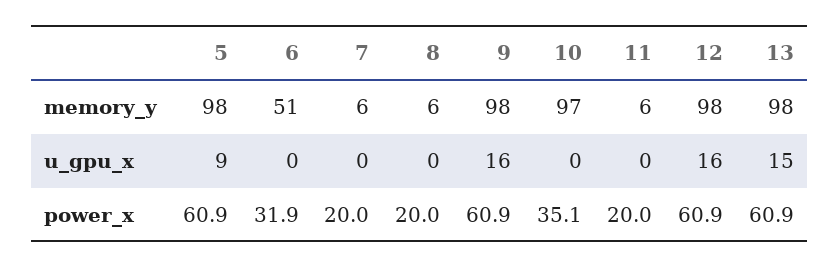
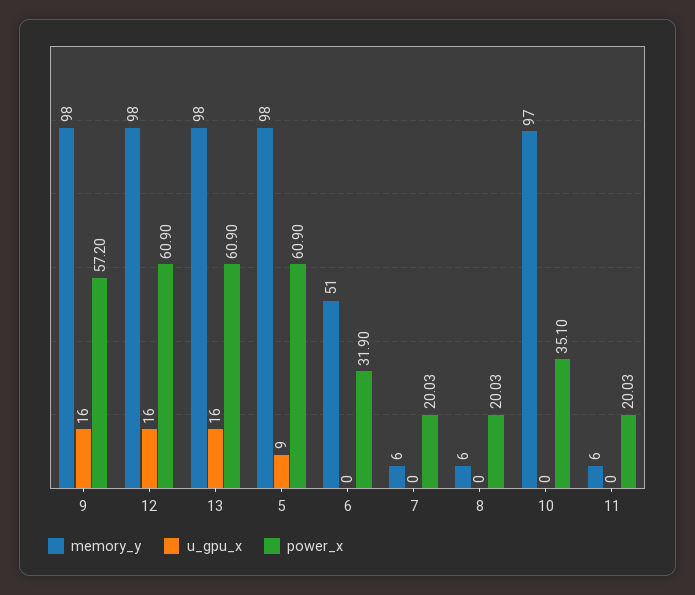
u_gpu_x, 13: 15 -> 16
power_x, 9: 60.9 -> 57.2

